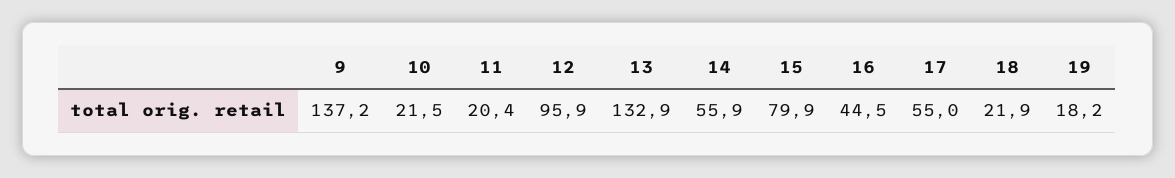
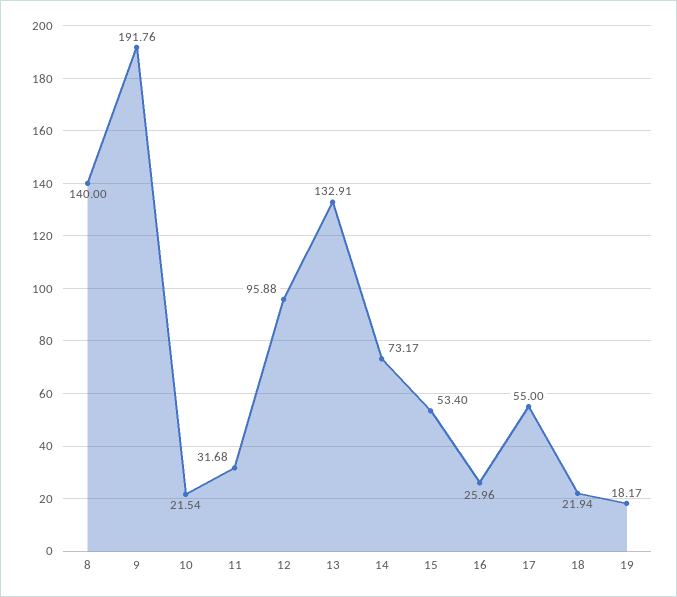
9: 137.2 -> 191.76
11: 20.4 -> 31.68
14: 55.9 -> 73.17
15: 79.9 -> 53.4
16: 44.5 -> 25.96
8: none -> 140

